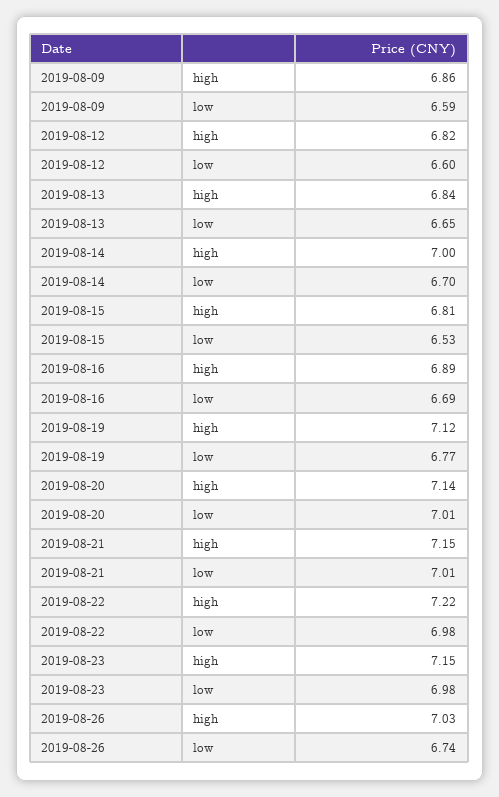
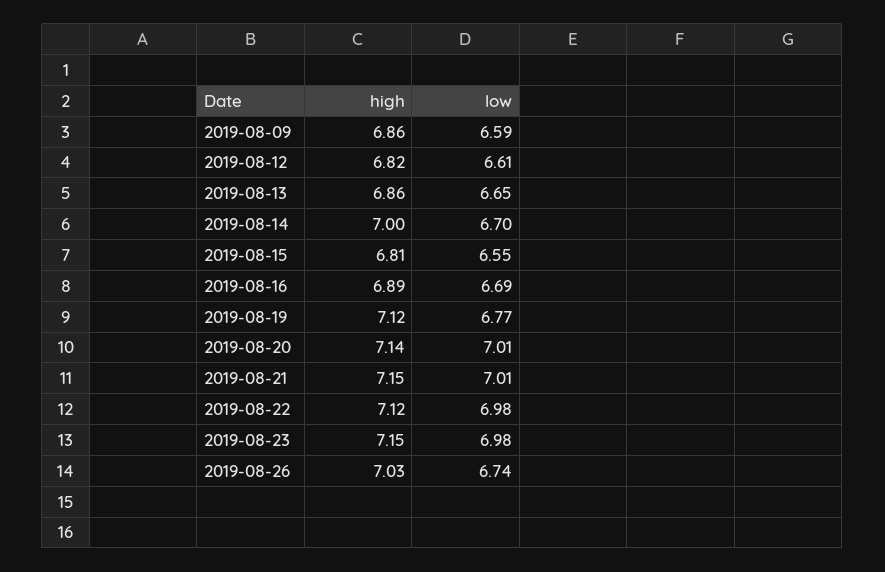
2019-08-12, low: 6.6 -> 6.61
2019-08-13, high: 6.84 -> 6.86
2019-08-15, low: 6.53 -> 6.55
2019-08-22, high: 7.22 -> 7.12

